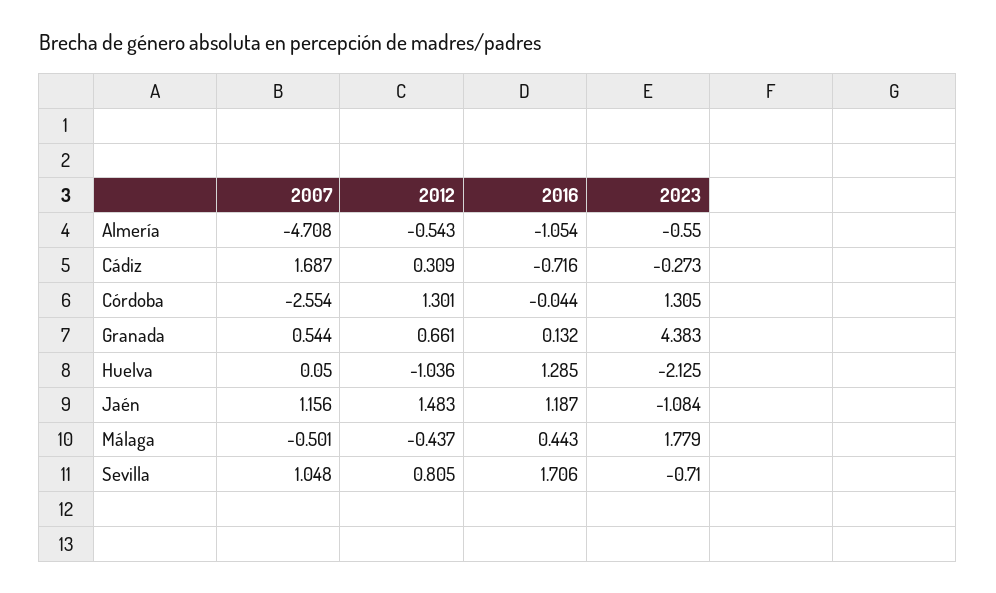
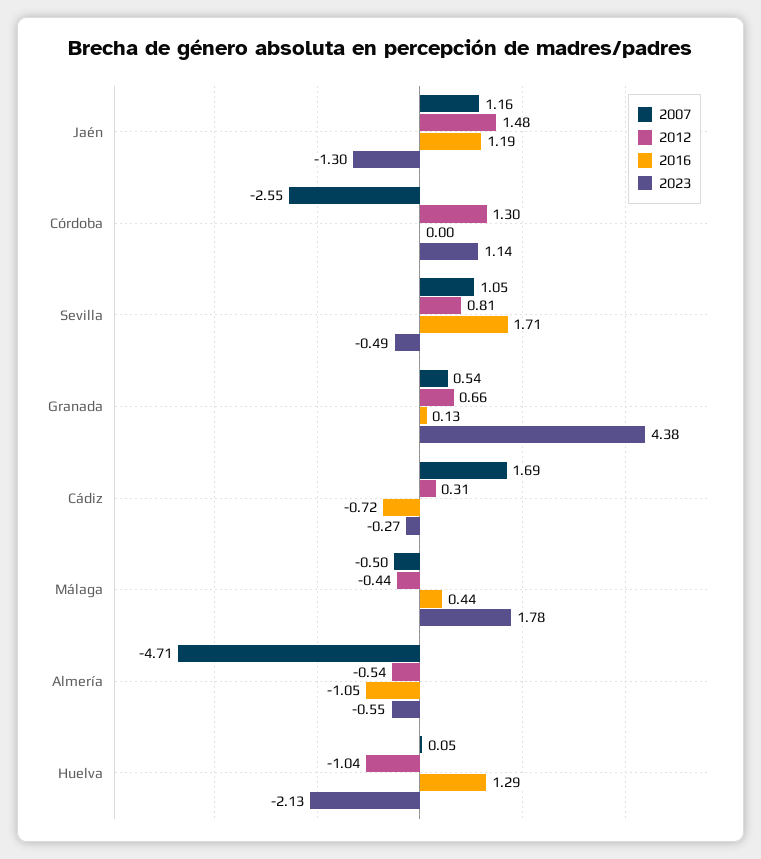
2016, Córdoba: -0.044 -> 0
2023, Córdoba: 1.305 -> 1.14
2023, Jaén: -1.084 -> -1.3
2023, Sevilla: -0.71 -> -0.49

